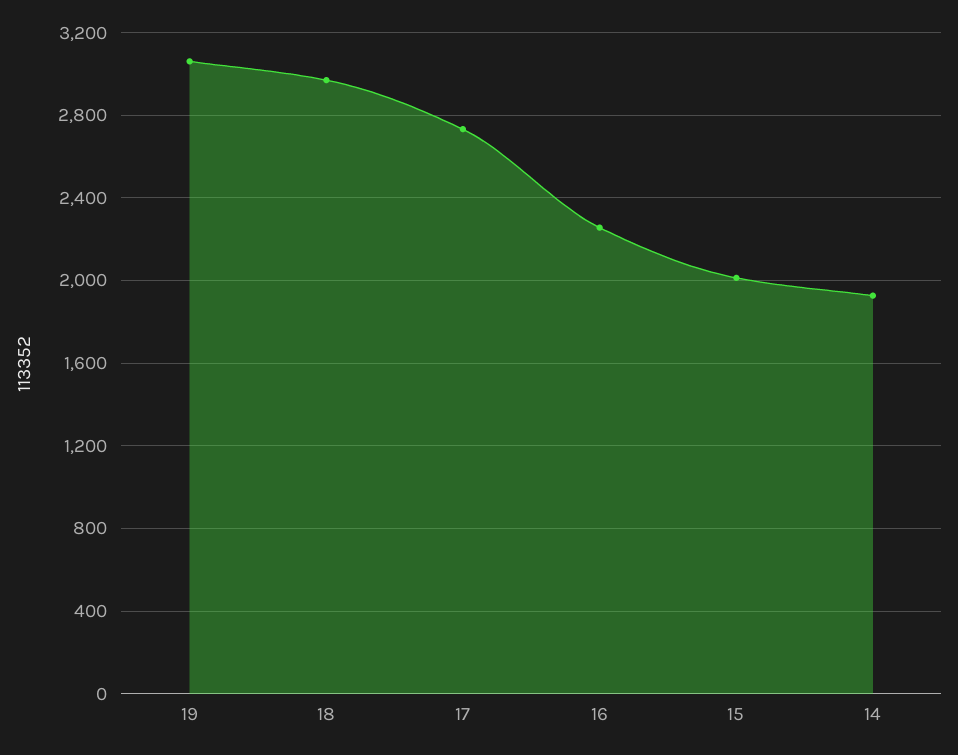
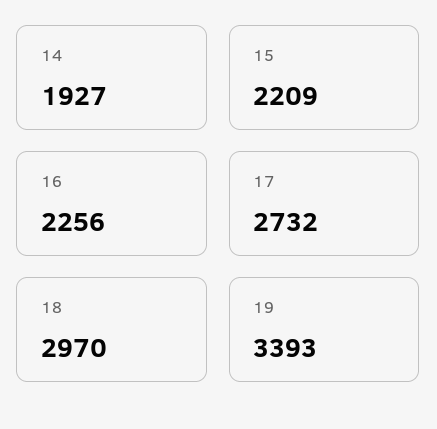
19: 3050 -> 3393
15: 2000 -> 2209

